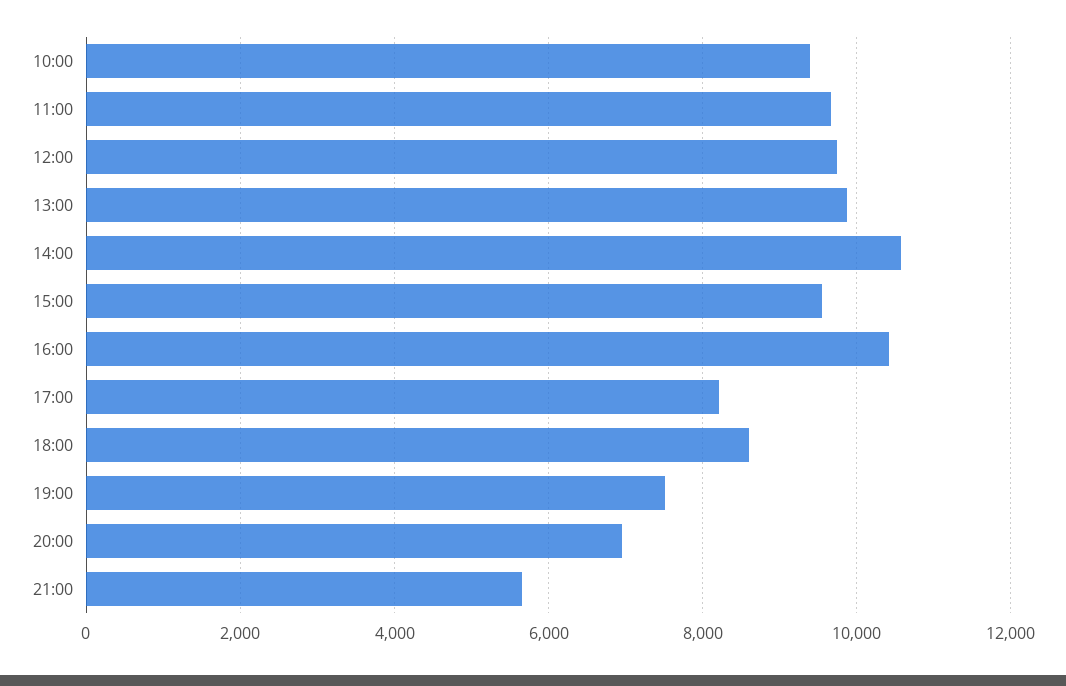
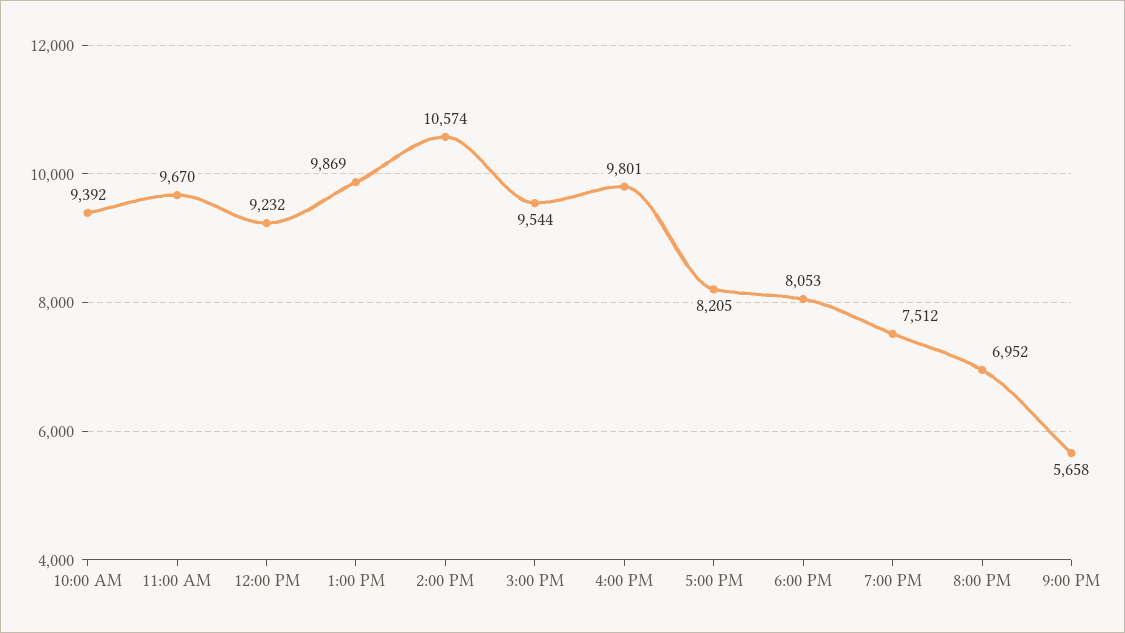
12:00: 9800 -> 9232
16:00: 10400 -> 9801
18:00: 8600 -> 8053

